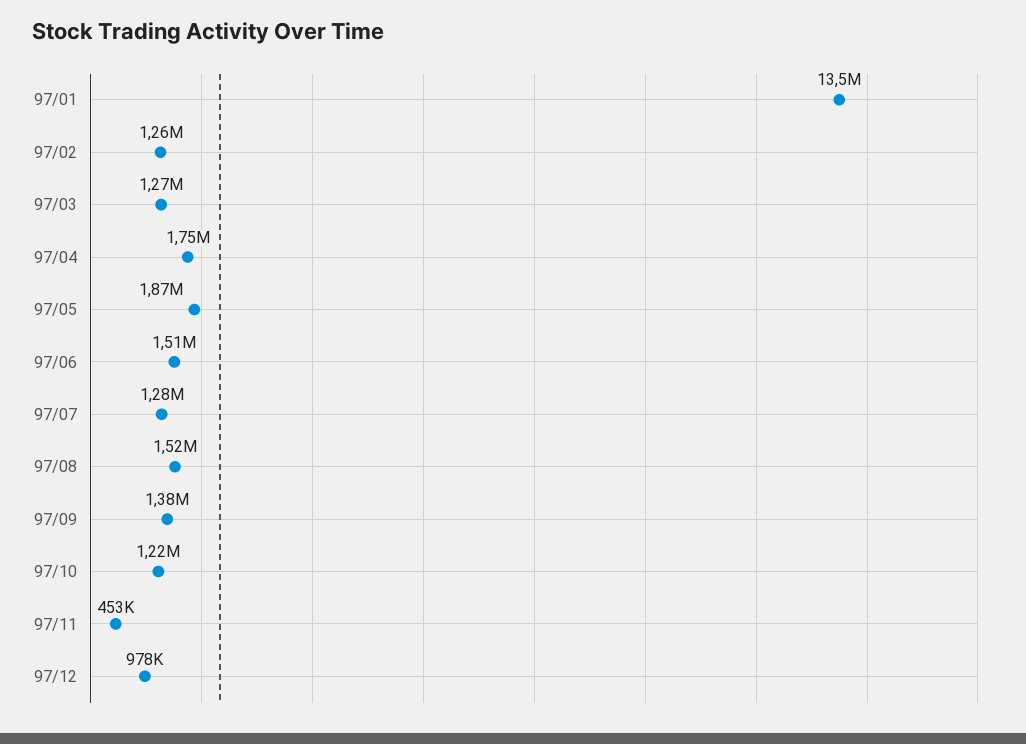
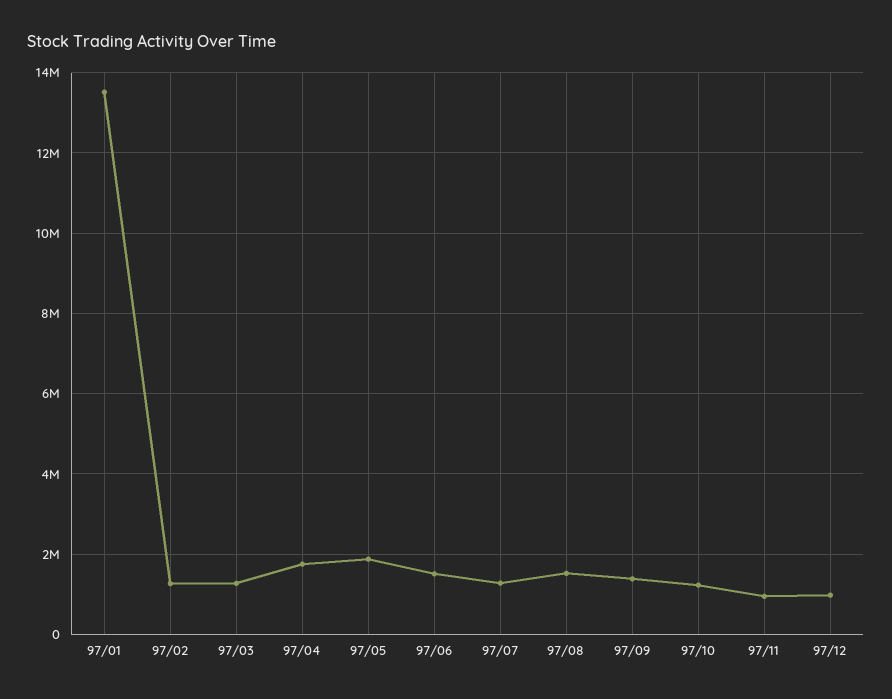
97/11: 453000 -> 1000000

